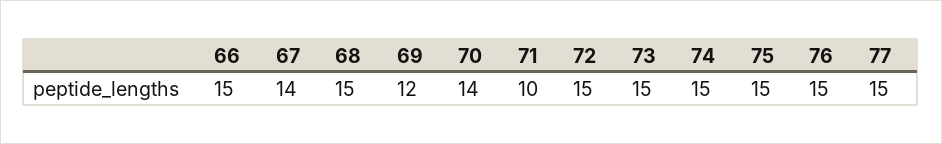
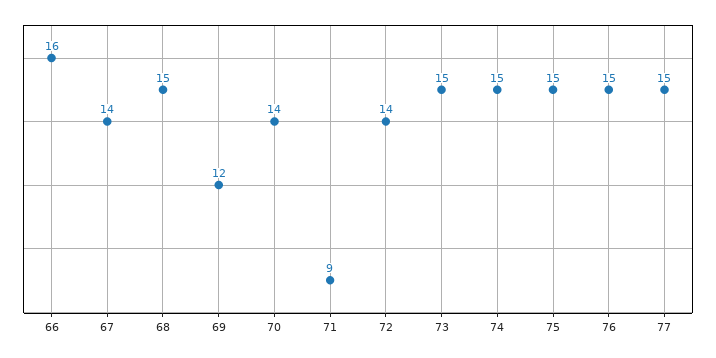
66: 15 -> 16
71: 10 -> 9
72: 15 -> 14

